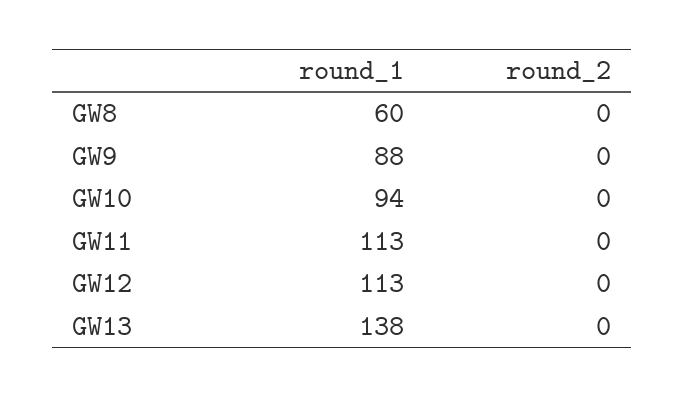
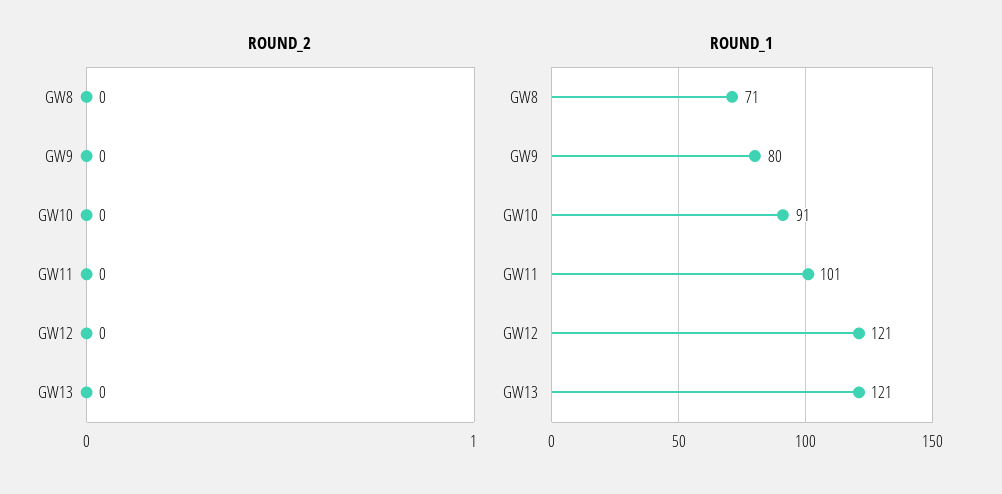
round_1, GW8: 60 -> 71
round_1, GW9: 88 -> 80
round_1, GW10: 94 -> 91
round_1, GW11: 113 -> 101
round_1, GW12: 113 -> 121
round_1, GW13: 138 -> 121

